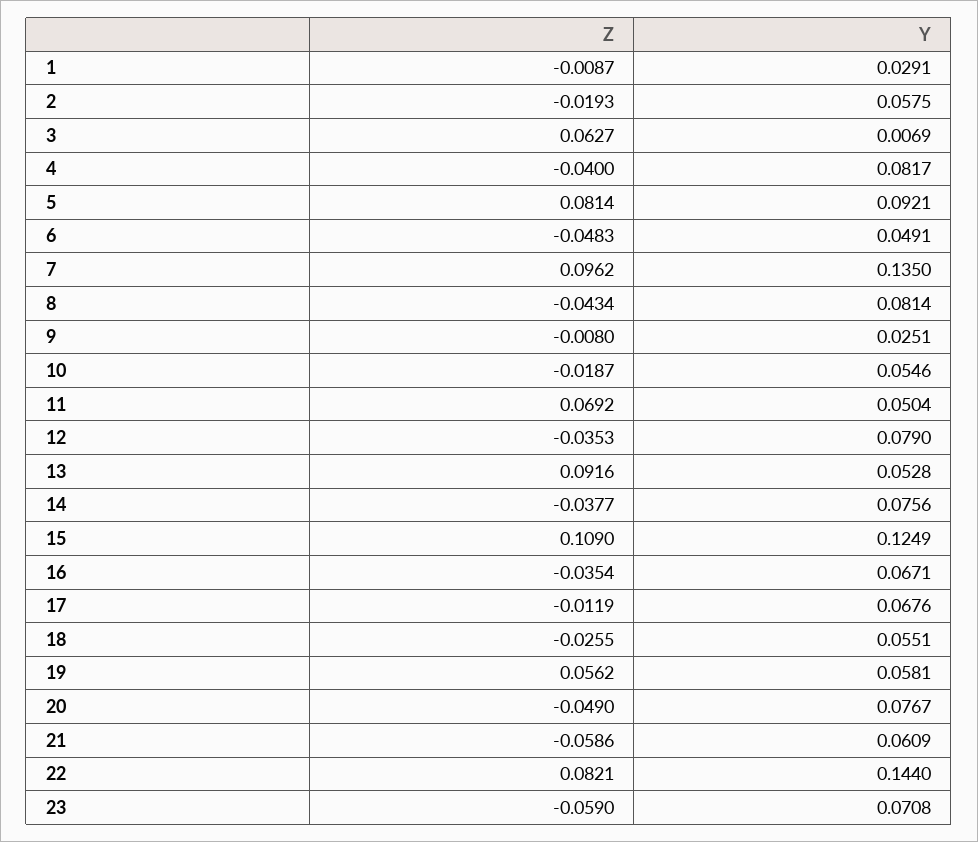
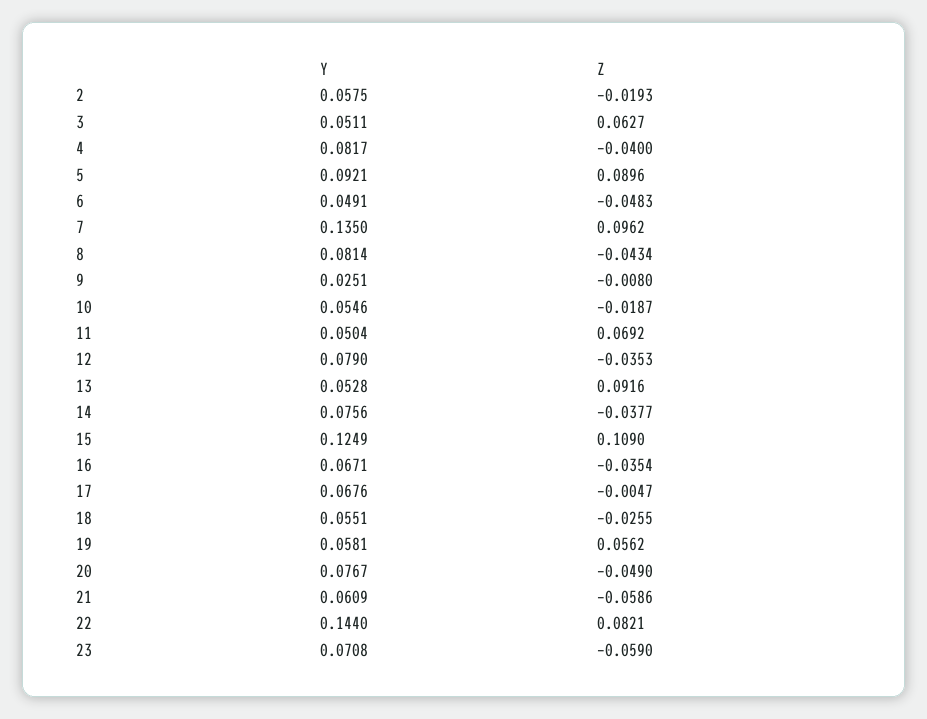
Z, 1: -0.0087 -> none
Y, 1: 0.0291 -> none
Y, 3: 0.0069 -> 0.0511
Z, 5: 0.0814 -> 0.0896
Z, 17: -0.0119 -> -0.0047

